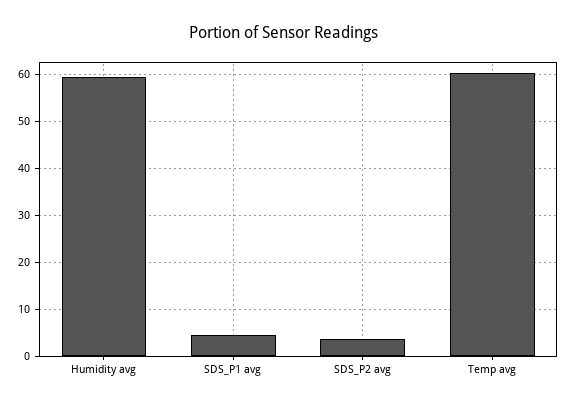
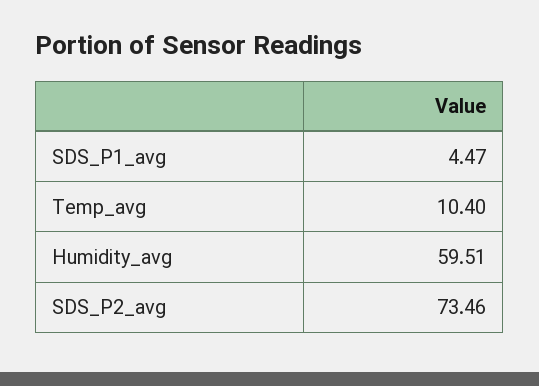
SDS_P2 avg: 4 -> 73.46
Temp avg: 60 -> 10.4

